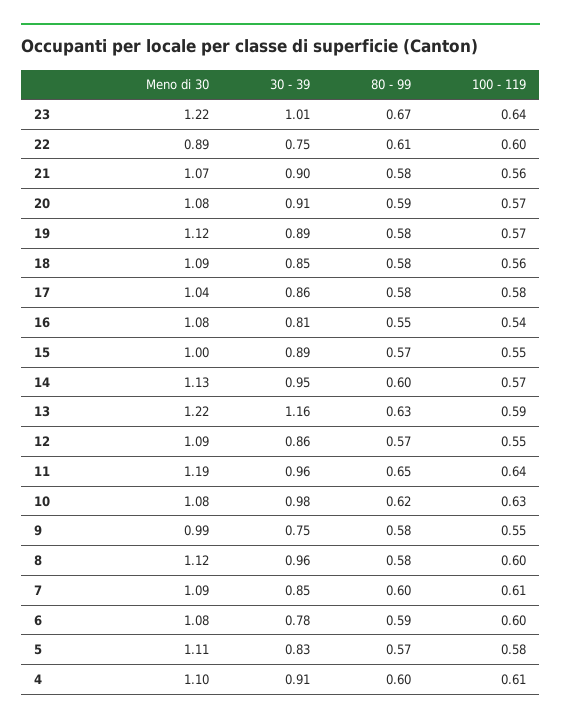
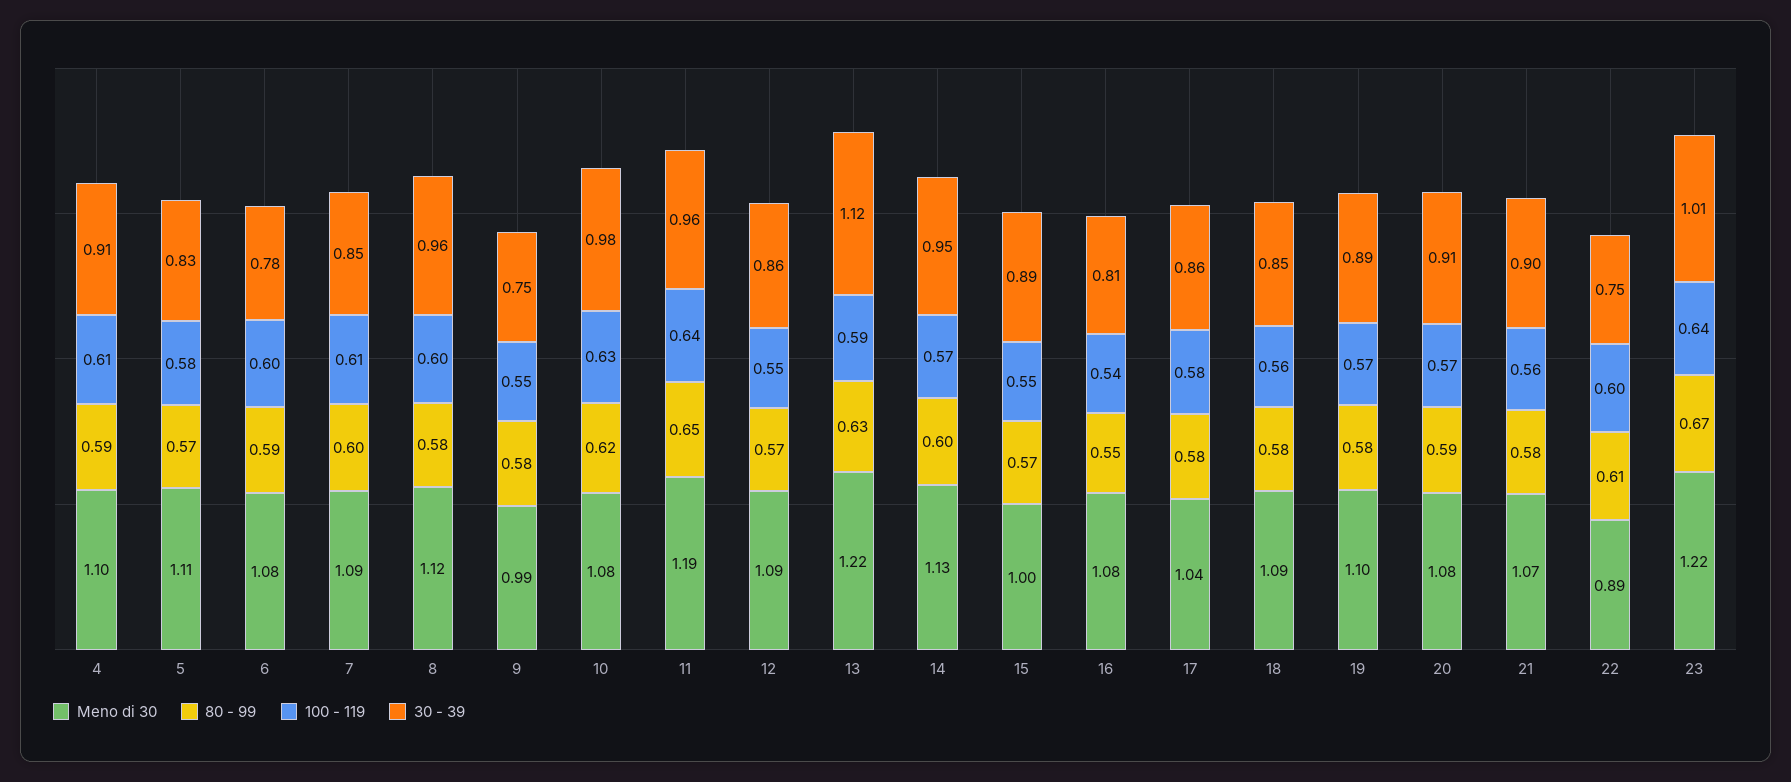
Meno di 30, 19: 1.12 -> 1.1
30 - 39, 13: 1.16 -> 1.12
80 - 99, 4: 0.6 -> 0.59

